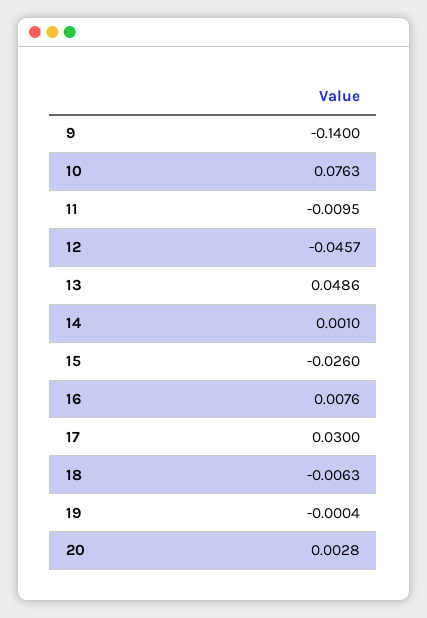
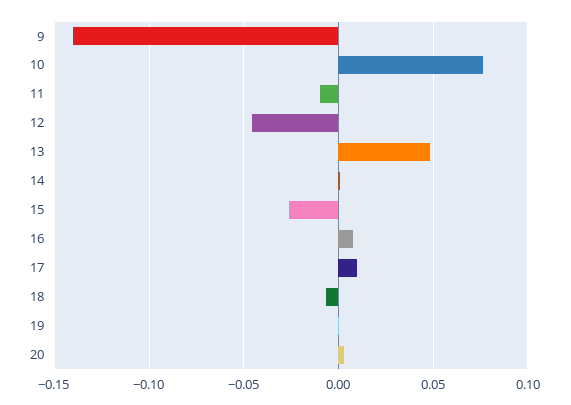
17: 0.03 -> 0.01

